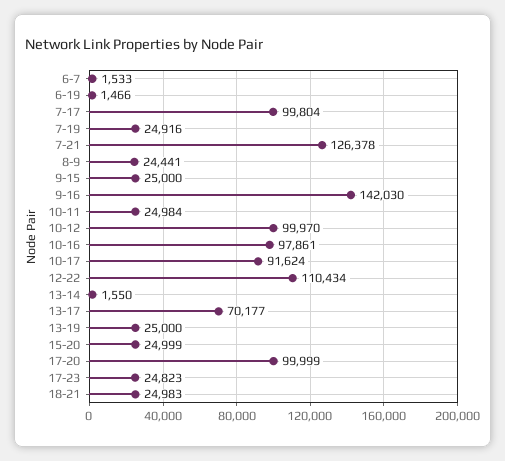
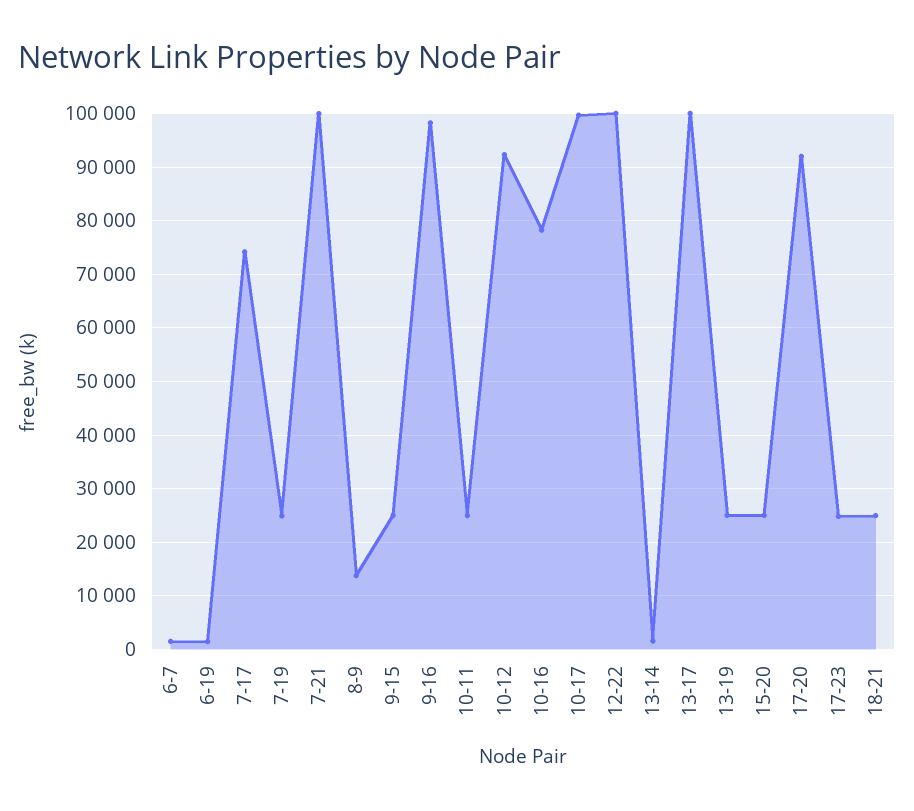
7-17: 99804 -> 74000
7-21: 126378 -> 100000
8-9: 24441 -> 14000
9-16: 142030 -> 98000
10-12: 99970 -> 92000
10-16: 97861 -> 78000
10-17: 91624 -> 100000
12-22: 110434 -> 100000
13-17: 70177 -> 100000
17-20: 99999 -> 92000

